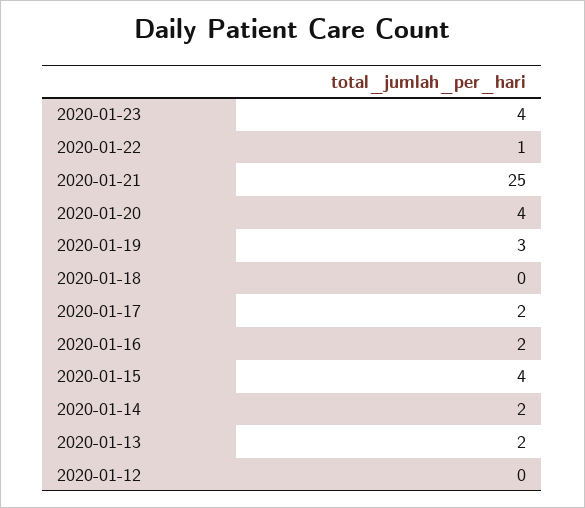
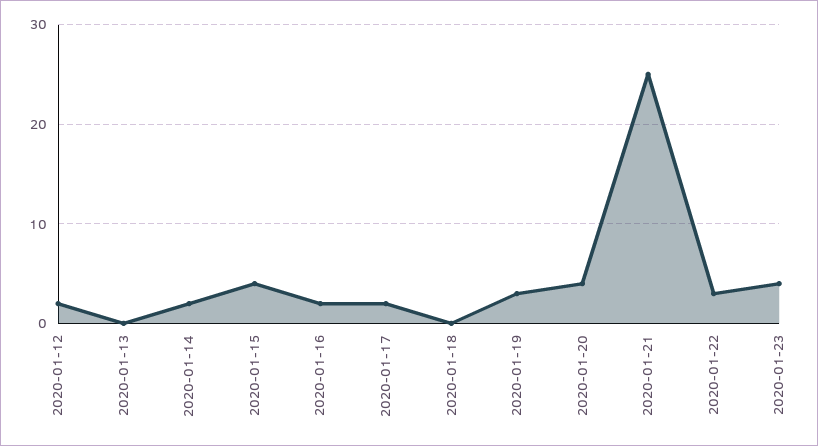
2020-01-22: 1 -> 3
2020-01-13: 2 -> 0
2020-01-12: 0 -> 2

